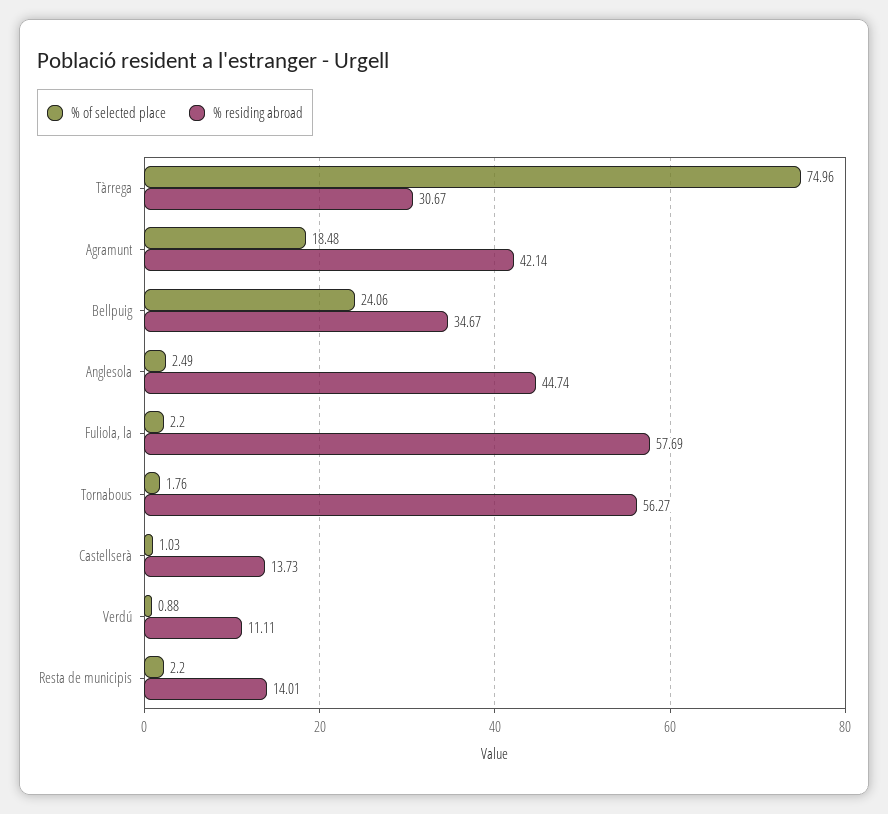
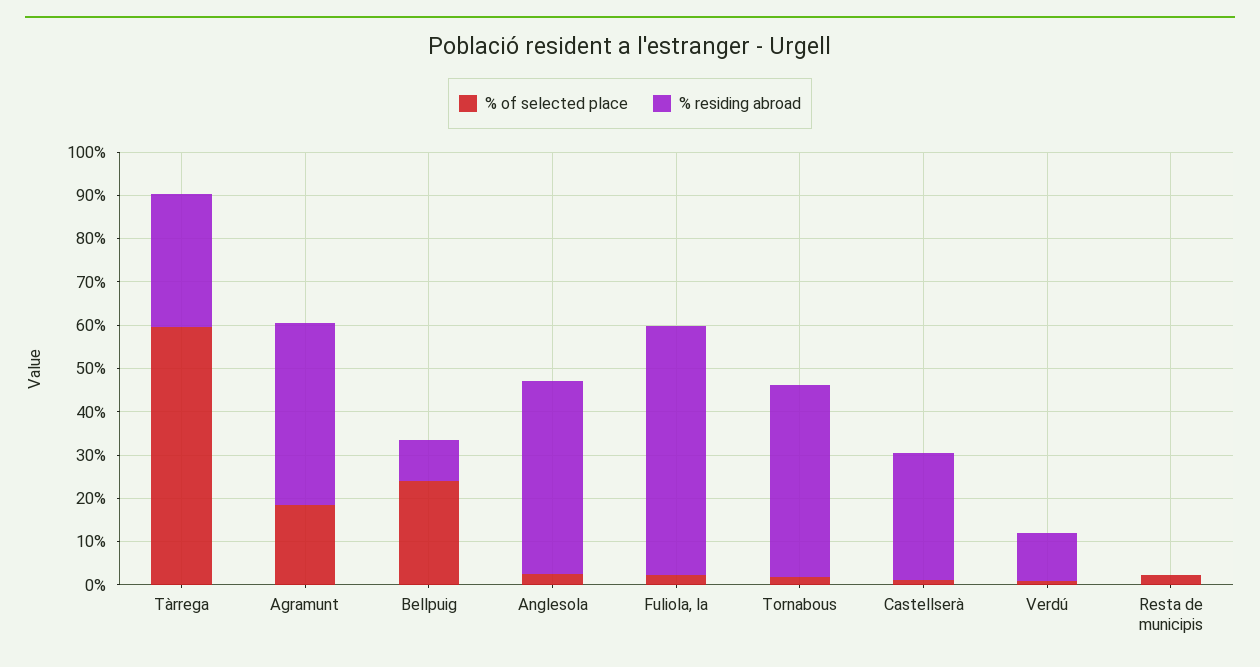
% of selected place, Tàrrega: 74.96 -> 60
% residing abroad, Bellpuig: 34.67 -> 10
% residing abroad, Tornabous: 56.27 -> 44
% residing abroad, Castellserà: 13.73 -> 30
% residing abroad, Resta de municipis: 14.01 -> 0

